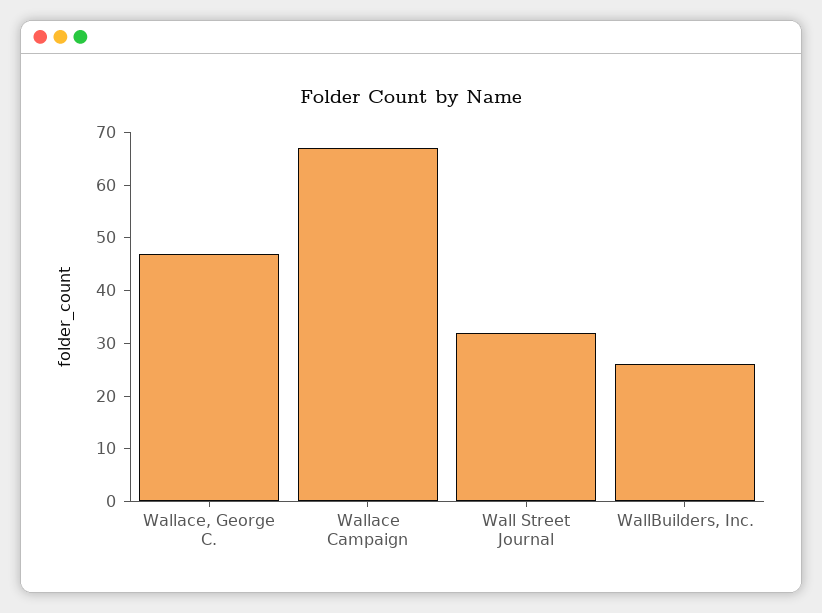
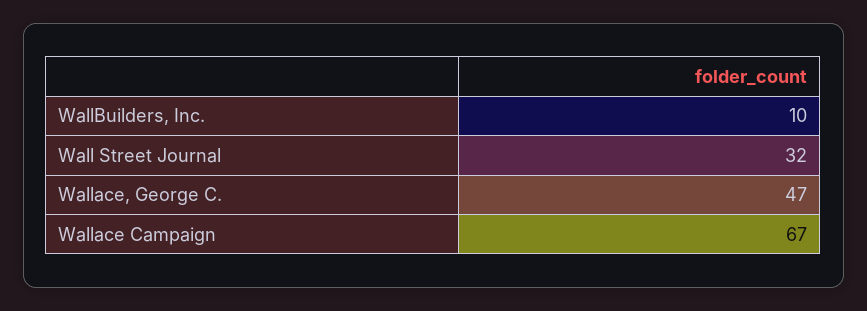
WallBuilders, Inc.: 25 -> 10

